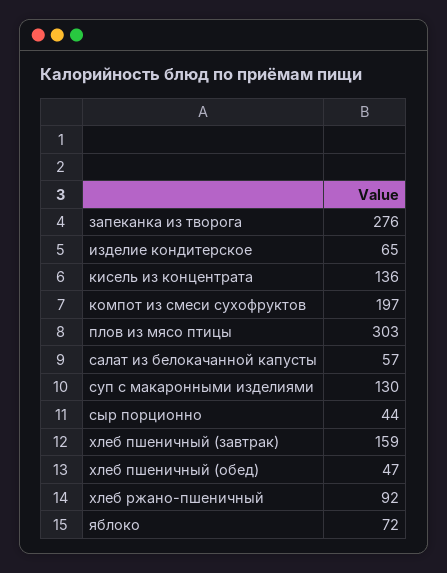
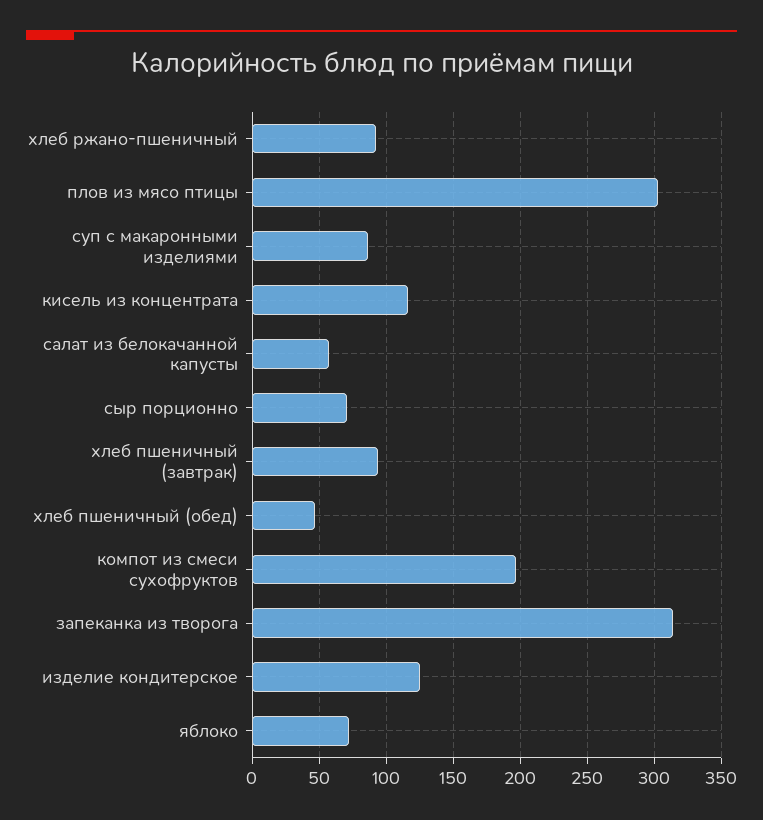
запеканка из творога: 276 -> 315
изделие кондитерское: 65 -> 125
кисель из концентрата: 136 -> 115
суп с макаронными изделиями: 130 -> 85
сыр порционно: 44 -> 70
хлеб пшеничный (завтрак): 159 -> 95

